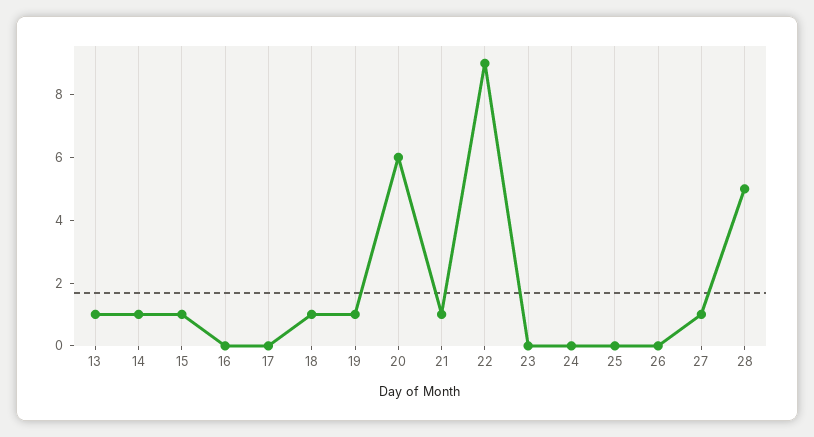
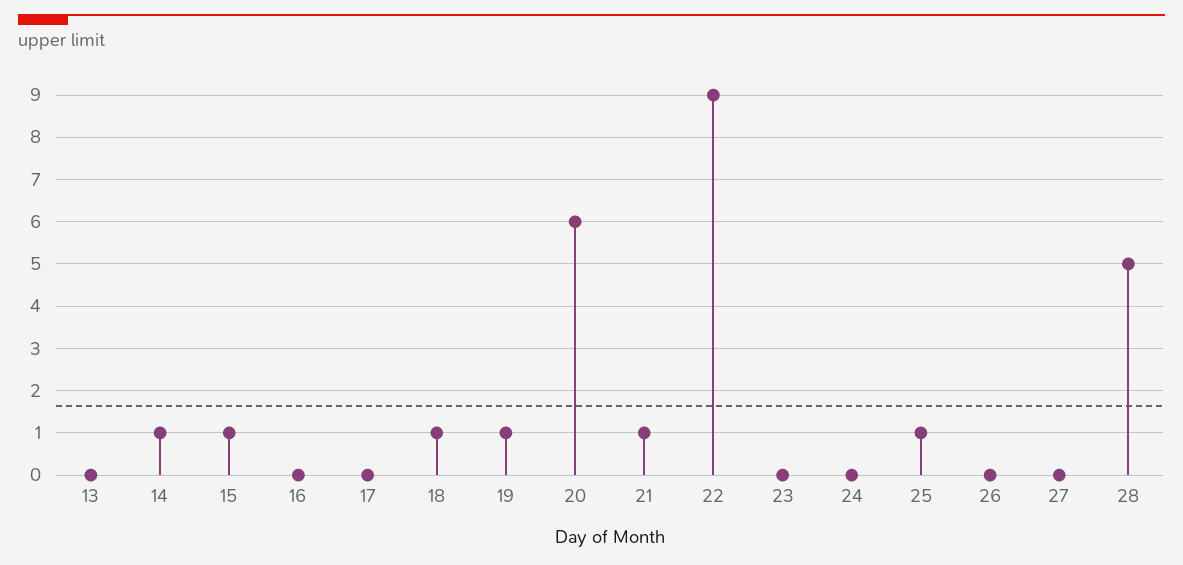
13: 1 -> 0
25: 0 -> 1
27: 1 -> 0

